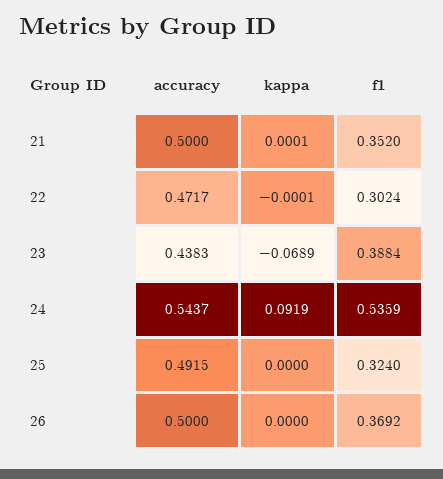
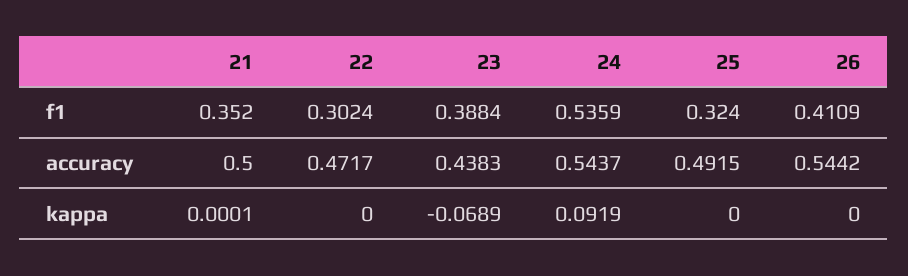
kappa, 22: -0.0001 -> 0
accuracy, 26: 0.5 -> 0.5442
f1, 26: 0.3692 -> 0.4109

